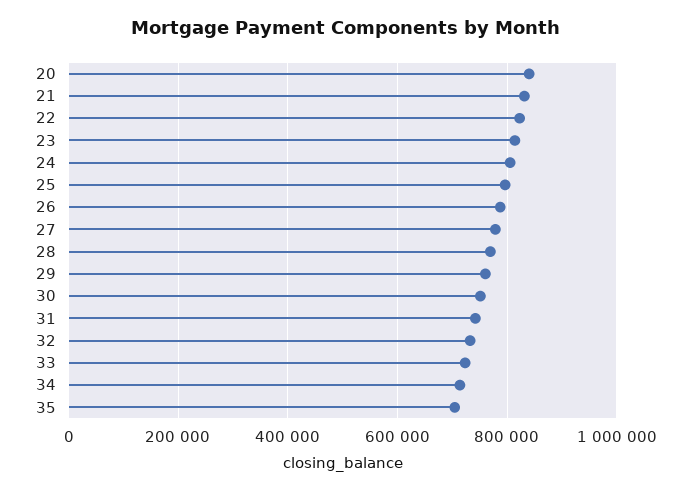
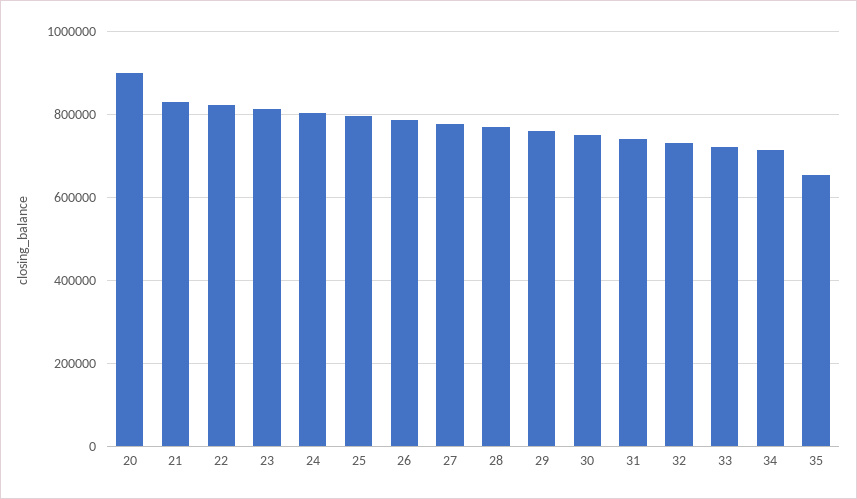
20: 840000 -> 900000
35: 700000 -> 660000

